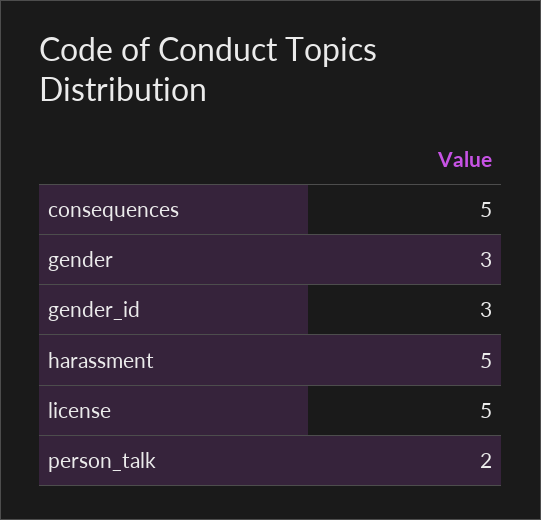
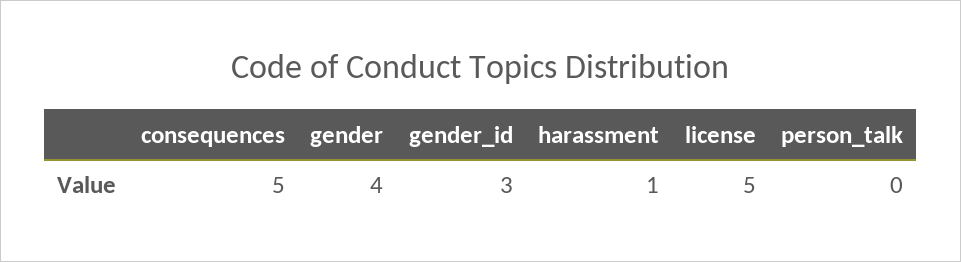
gender: 3 -> 4
harassment: 5 -> 1
person_talk: 2 -> 0

